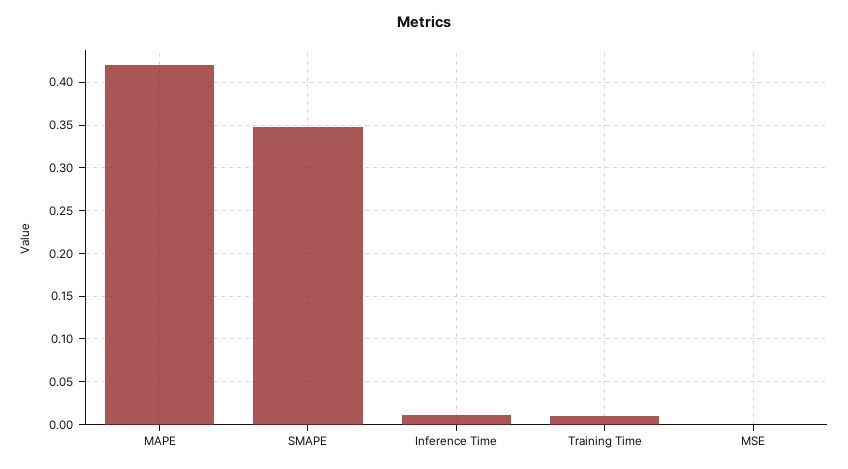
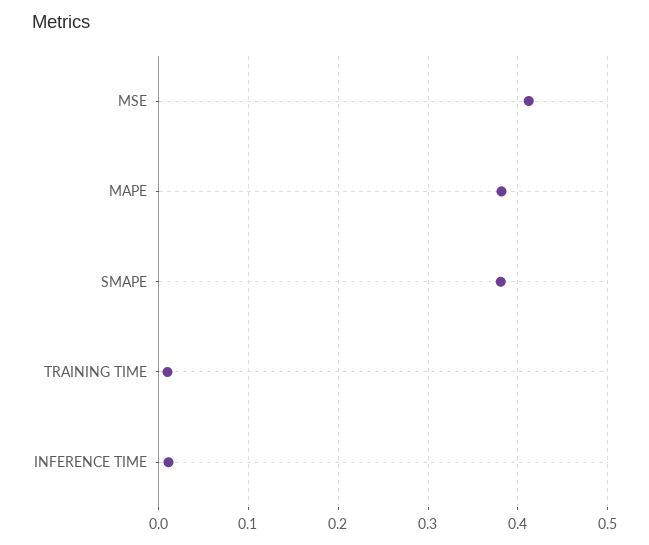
MAPE: 0.42 -> 0.38
SMAPE: 0.35 -> 0.38
MSE: 0 -> 0.41

